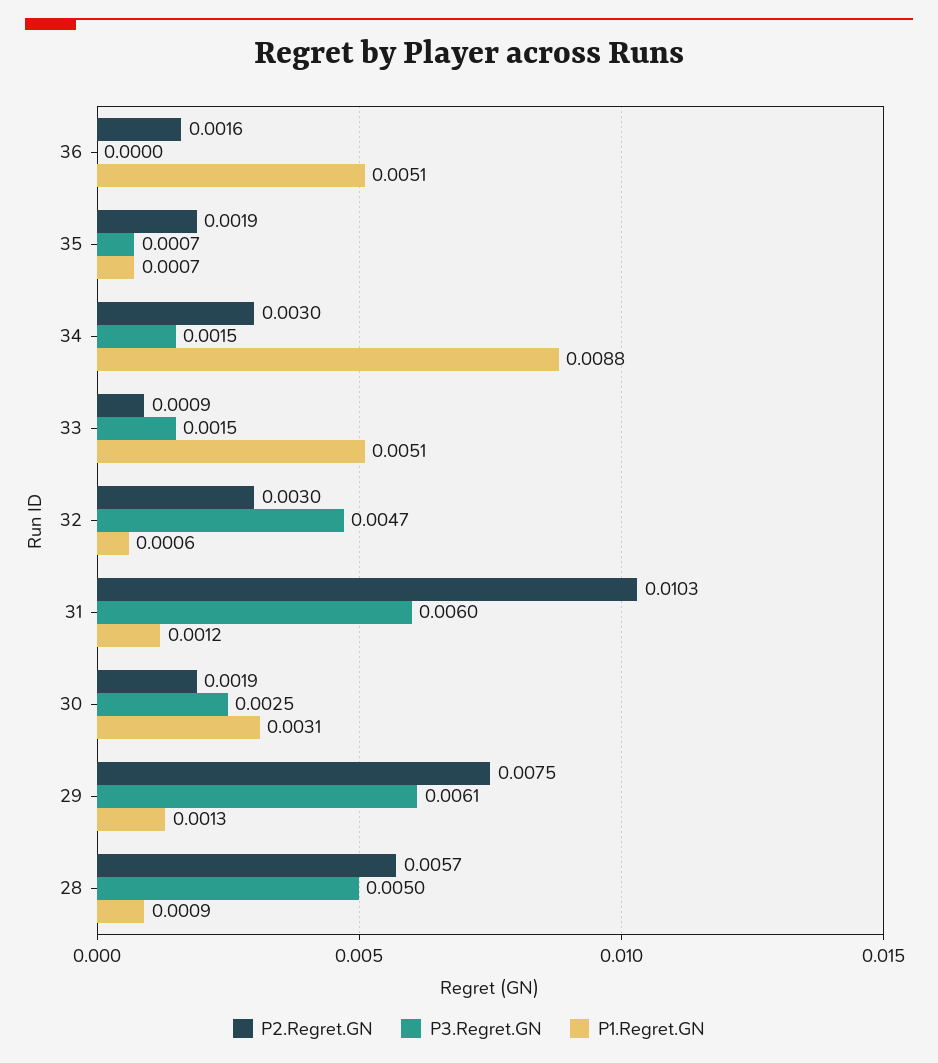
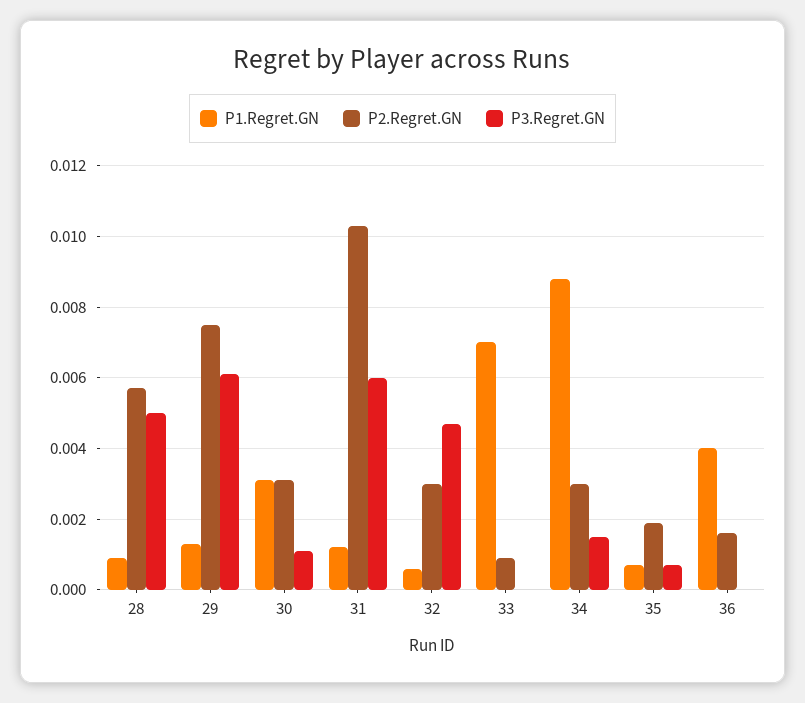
P1.Regret.GN, 36: 0.0051 -> 0.004
P3.Regret.GN, 33: 0.0015 -> 0
P1.Regret.GN, 33: 0.0051 -> 0.007
P2.Regret.GN, 30: 0.0019 -> 0.003
P3.Regret.GN, 30: 0.0025 -> 0.001

